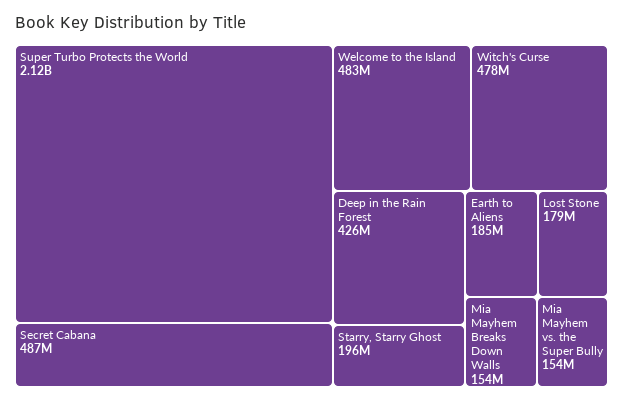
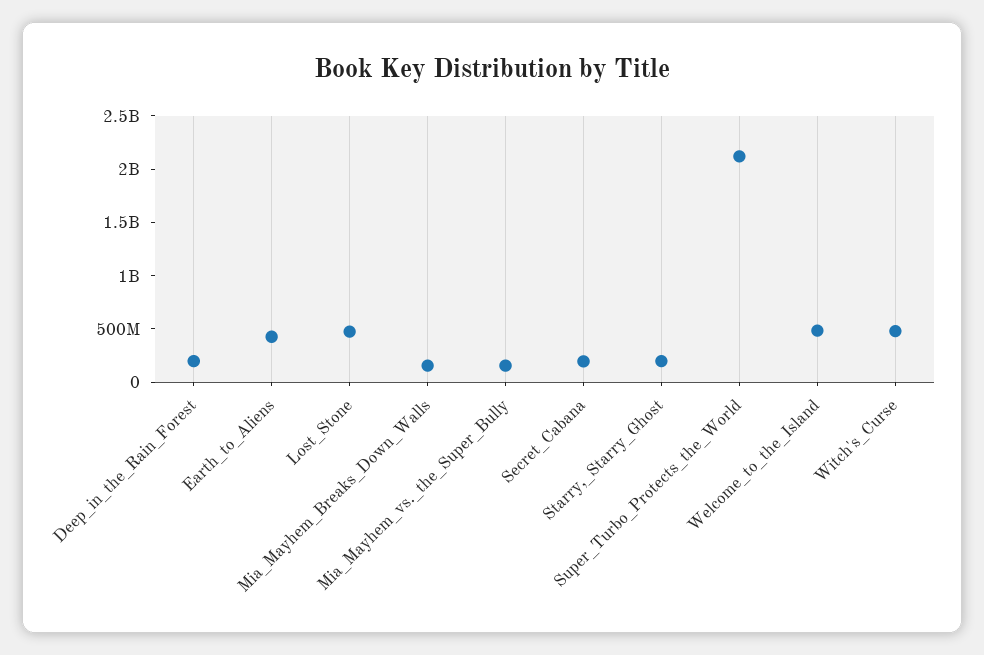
Secret Cabana: 487000000 -> 200000000
Deep in the Rain Forest: 426000000 -> 200000000
Earth to Aliens: 185000000 -> 400000000
Lost Stone: 179000000 -> 500000000

